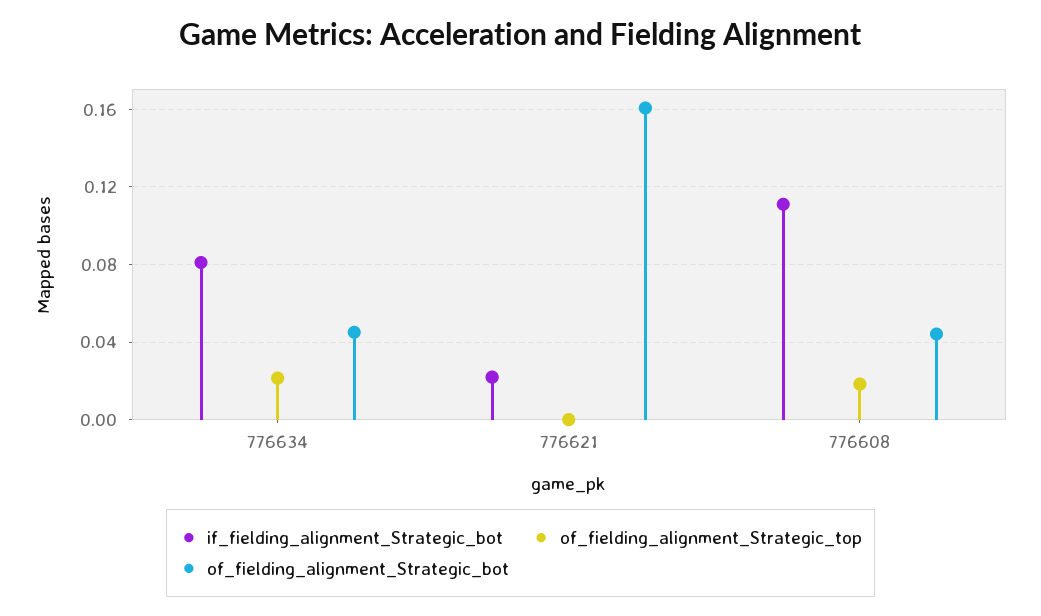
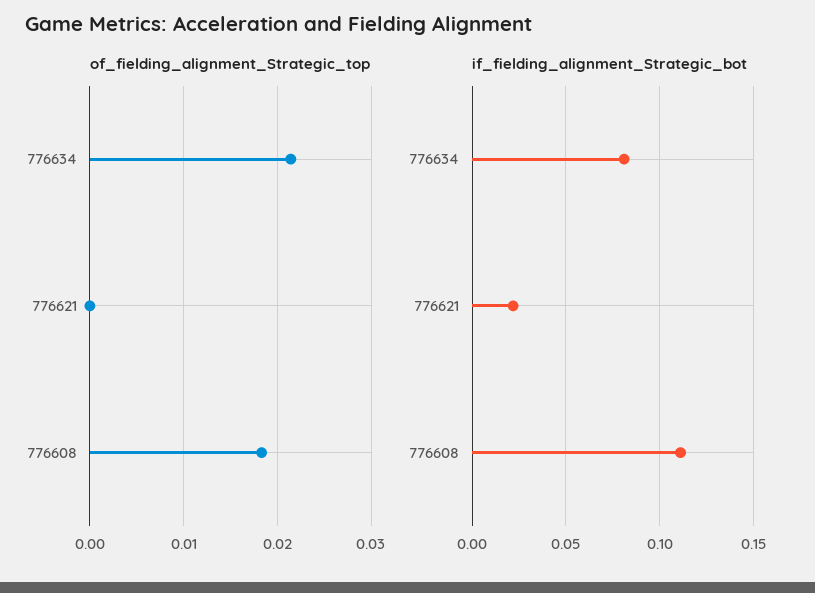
of_fielding_alignment_Strategic_bot, 776634: 0.045 -> none
of_fielding_alignment_Strategic_bot, 776621: 0.16 -> none
of_fielding_alignment_Strategic_bot, 776608: 0.045 -> none

